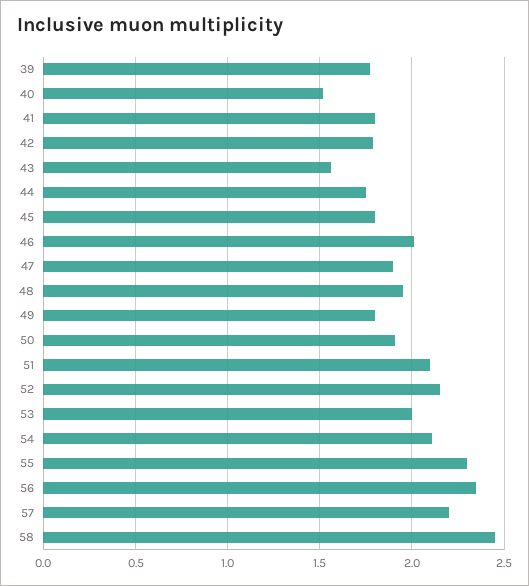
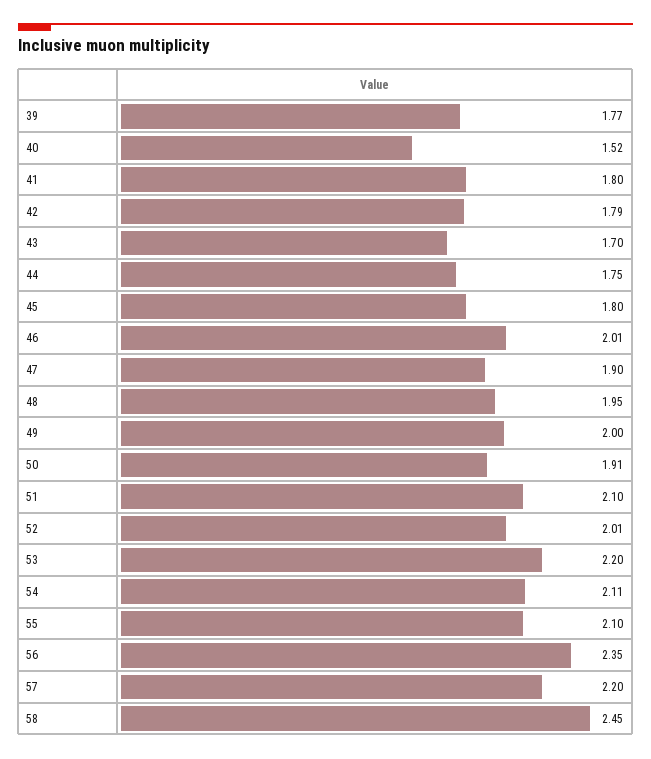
43: 1.55 -> 1.7
49: 1.8 -> 2
52: 2.15 -> 2.01
53: 2 -> 2.2
55: 2.3 -> 2.1

